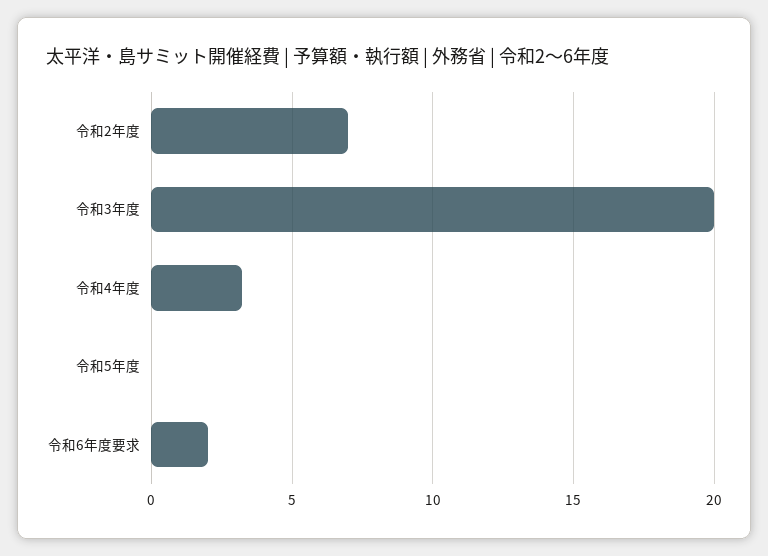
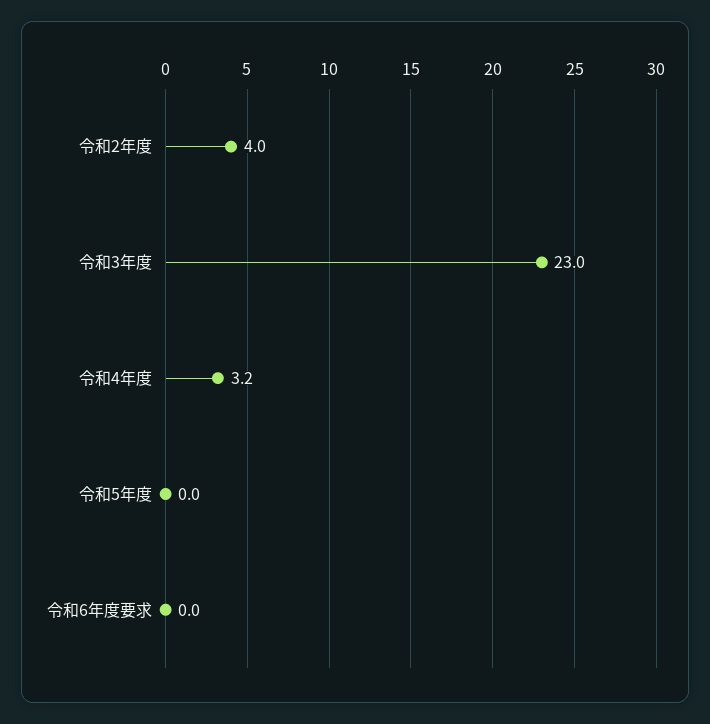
令和2年度: 7 -> 4
令和3年度: 20 -> 23
令和6年度要求: 2 -> 0

